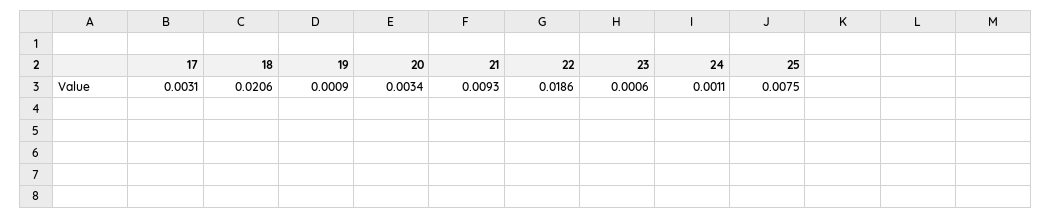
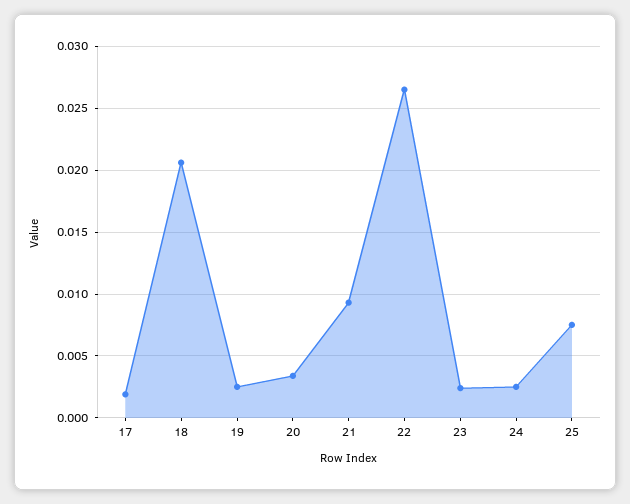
17: 0.0031 -> 0.002
19: 0.0009 -> 0.0025
22: 0.0186 -> 0.0265
23: 0.0006 -> 0.0025
24: 0.0011 -> 0.0025

